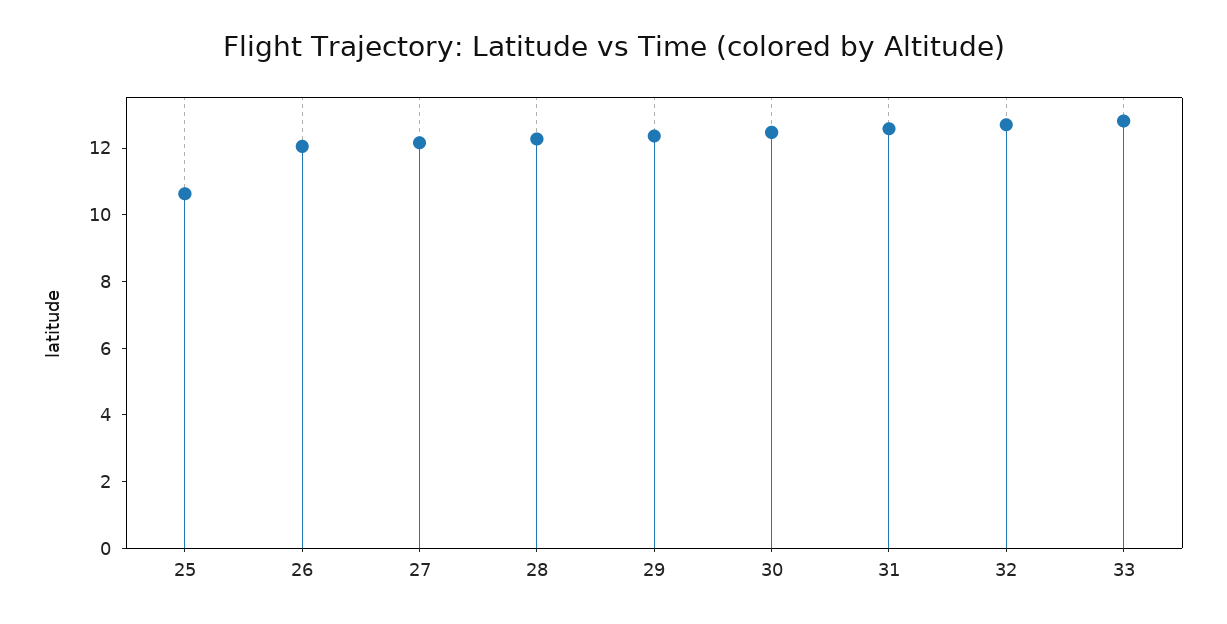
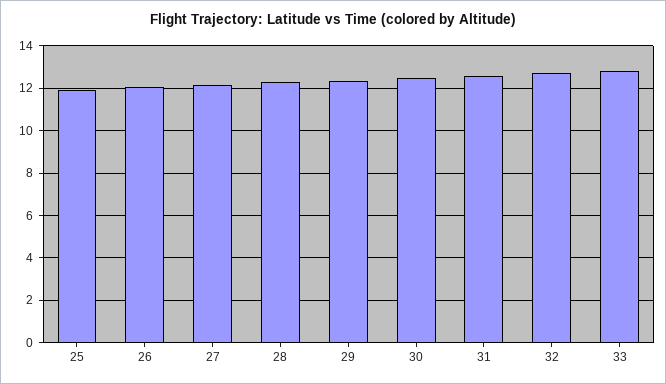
25: 10.5 -> 12

